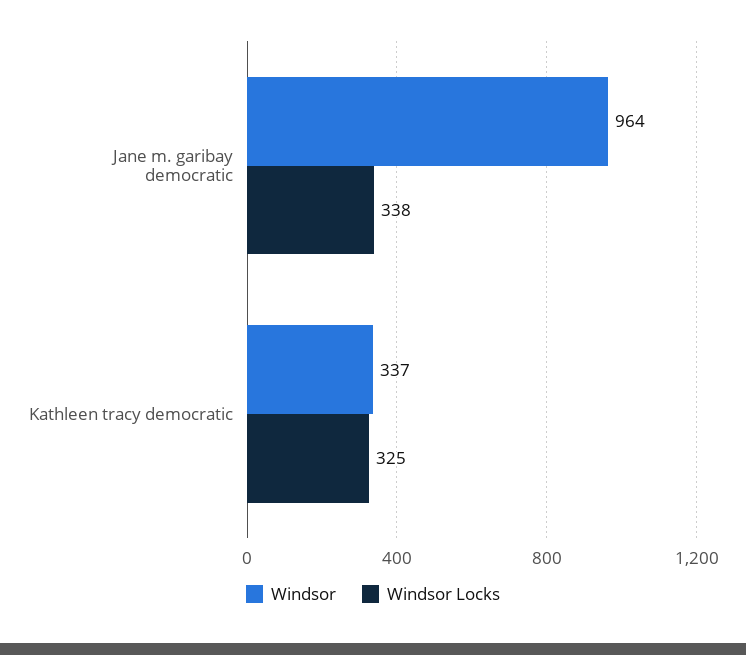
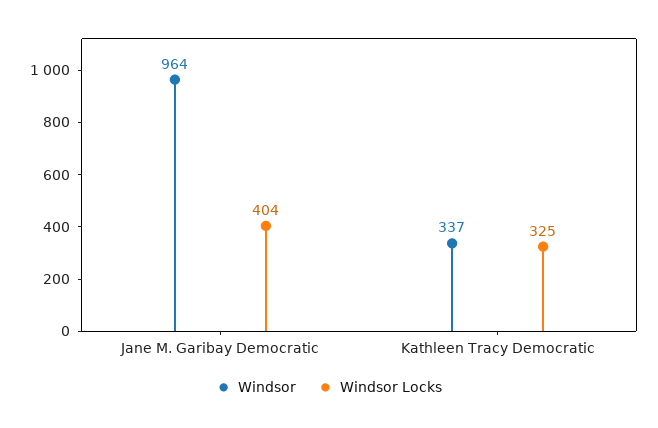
Windsor Locks, Jane m. garibay democratic: 338 -> 404

